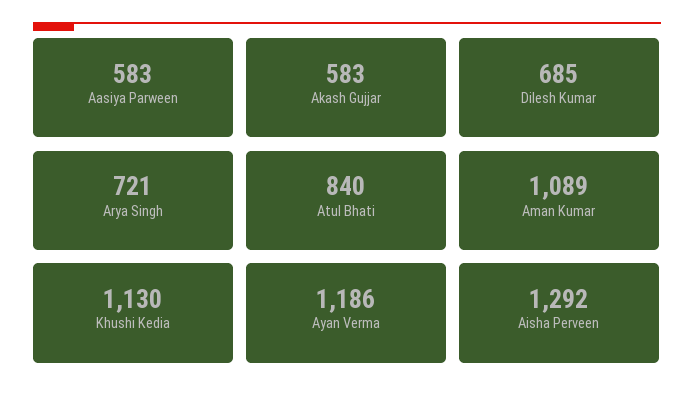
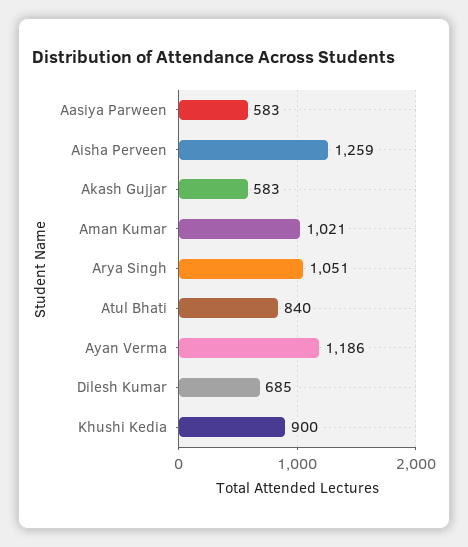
Arya Singh: 721 -> 1051
Aman Kumar: 1089 -> 1021
Khushi Kedia: 1130 -> 900
Aisha Perveen: 1292 -> 1259

